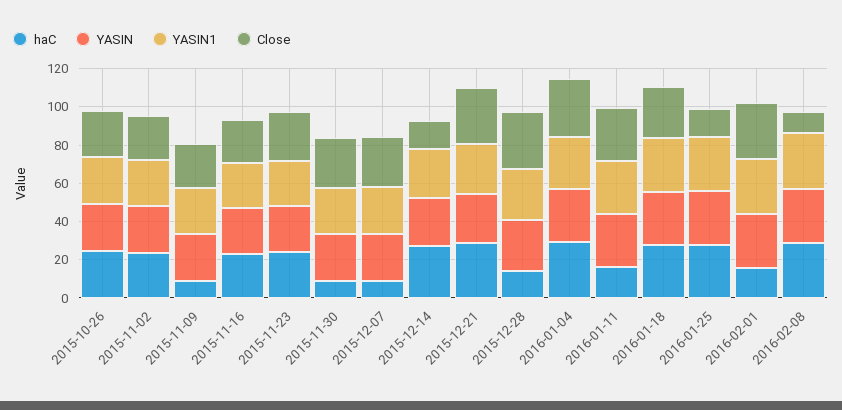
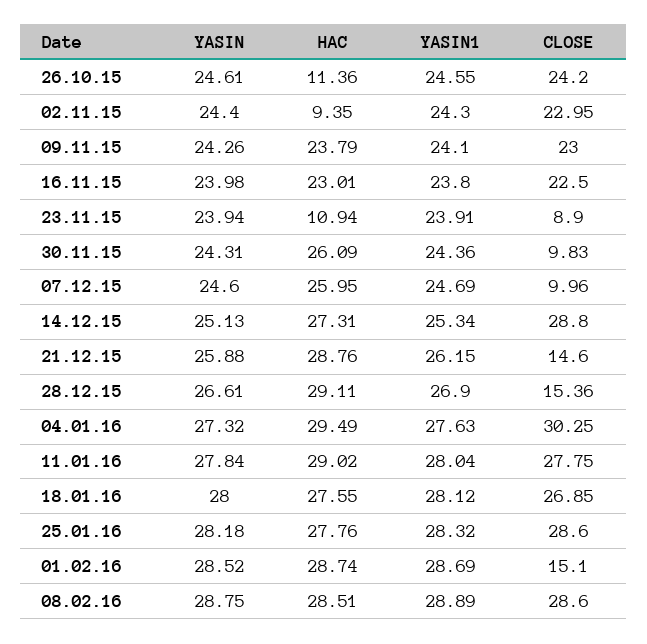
haC, 2015-10-26: 25 -> 11.36
haC, 2015-11-02: 25 -> 9.35
haC, 2015-11-09: 10 -> 23.79
haC, 2015-11-23: 25 -> 10.94
Close, 2015-11-23: 25 -> 8.9
haC, 2015-11-30: 10 -> 26.09
Close, 2015-11-30: 25 -> 9.83
haC, 2015-12-07: 10 -> 25.95
Close, 2015-12-07: 25 -> 9.96
Close, 2015-12-14: 15 -> 28.8
Close, 2015-12-21: 30 -> 14.6
haC, 2015-12-28: 15 -> 29.11
Close, 2015-12-28: 30 -> 15.36
haC, 2016-01-11: 15 -> 29.02
Close, 2016-01-25: 15 -> 28.6
haC, 2016-02-01: 15 -> 28.74
Close, 2016-02-01: 30 -> 15.1
Close, 2016-02-08: 10 -> 28.6

